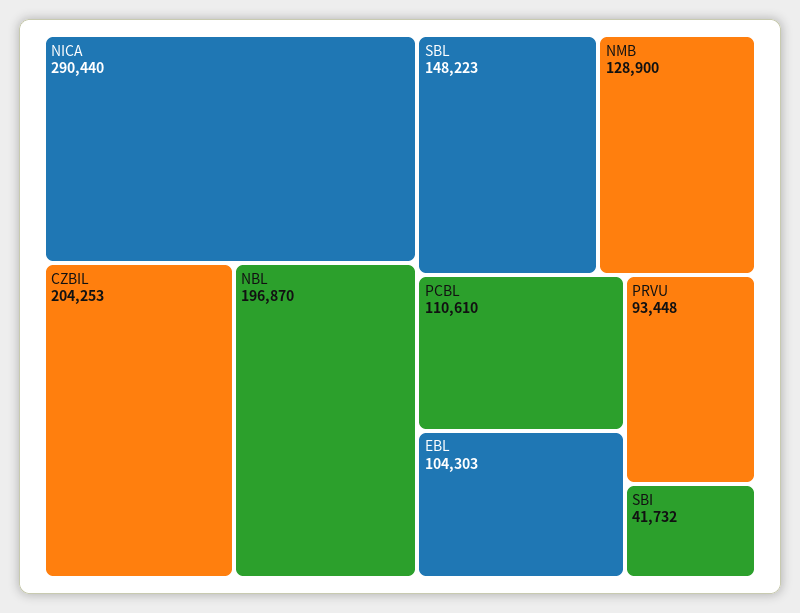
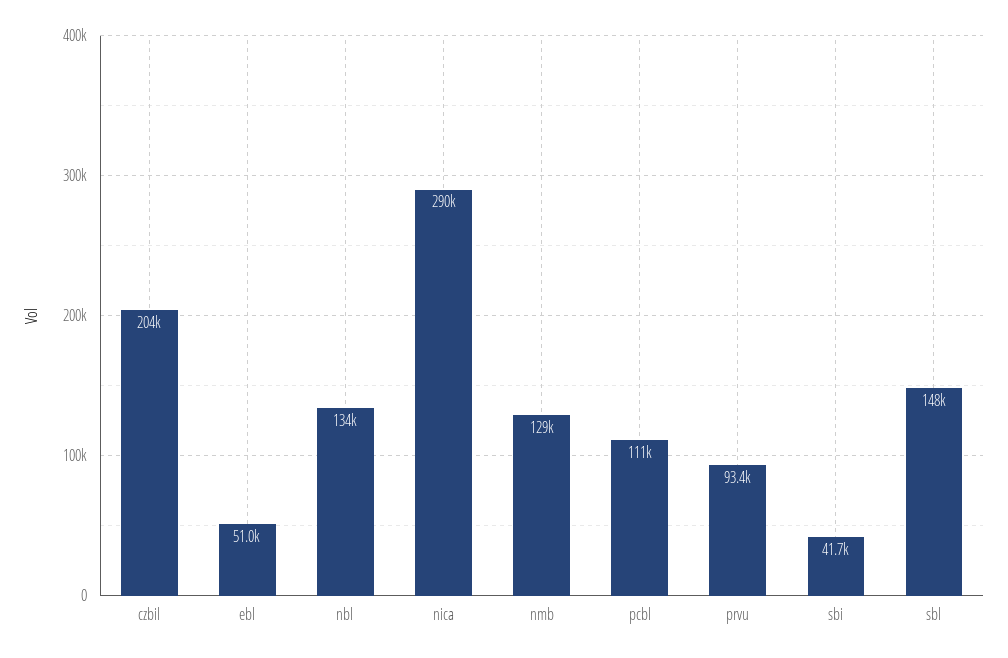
NBL: 196870 -> 134000
EBL: 104303 -> 51000

